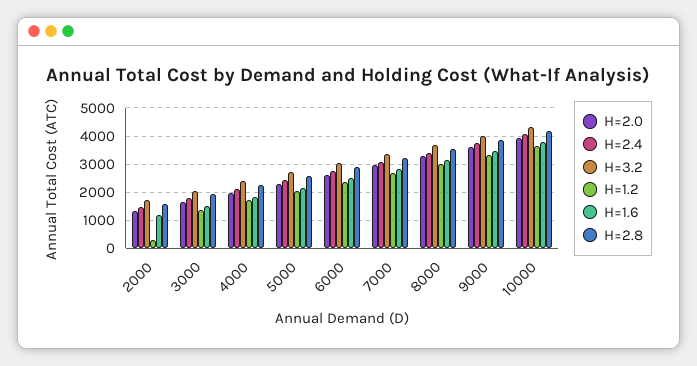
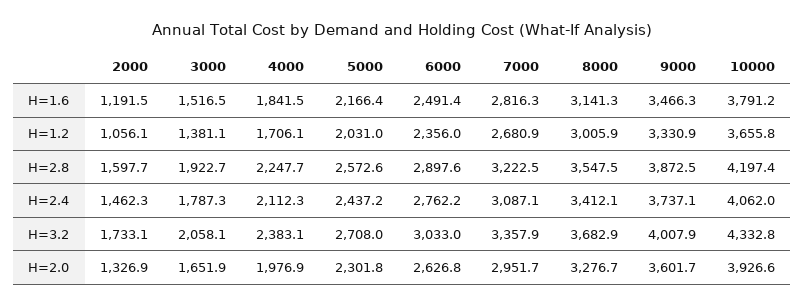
H=1.2, 2000: 250 -> 1056.1

